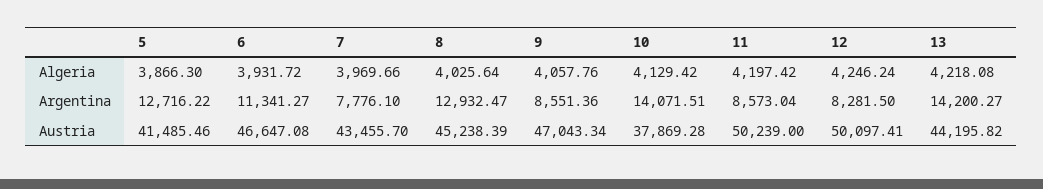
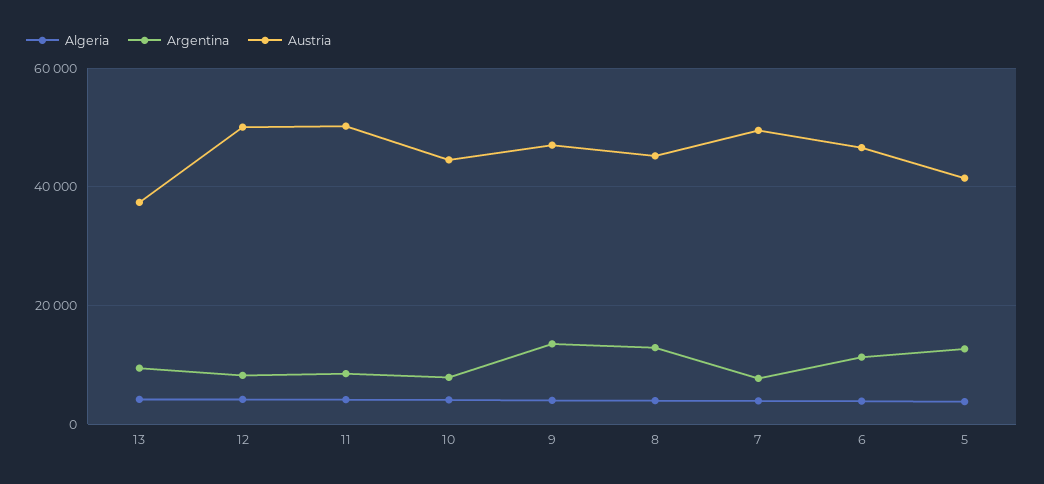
Argentina, 9: 8551.36 -> 14000
Argentina, 10: 14071.51 -> 8000
Argentina, 13: 14200.27 -> 10000
Austria, 7: 43455.7 -> 50000
Austria, 10: 37869.28 -> 44000
Austria, 13: 44195.82 -> 38000

